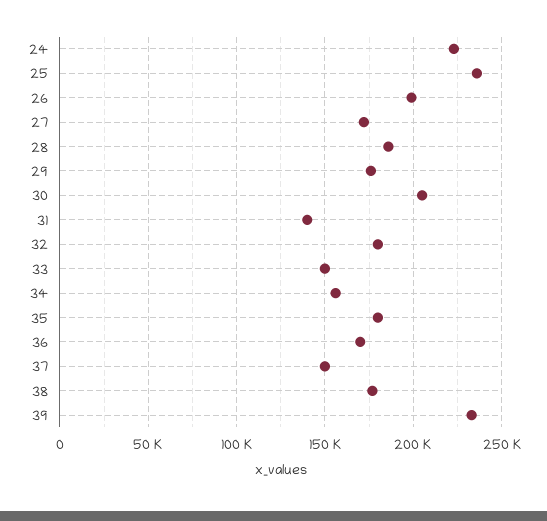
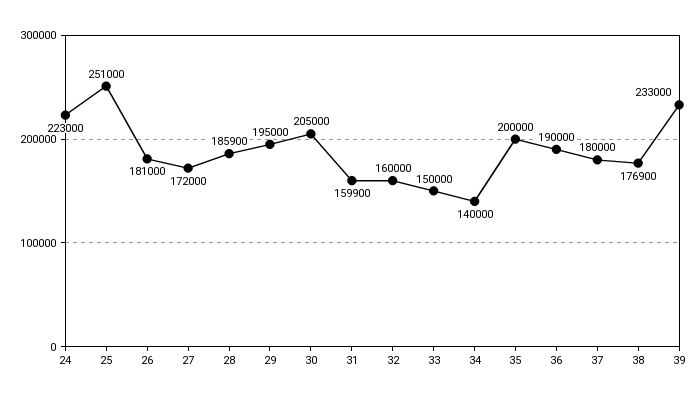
25: 235000 -> 251000
26: 200000 -> 181000
29: 175000 -> 195000
31: 140000 -> 159900
32: 180000 -> 160000
34: 155000 -> 140000
35: 180000 -> 200000
36: 170000 -> 190000
37: 150000 -> 180000

